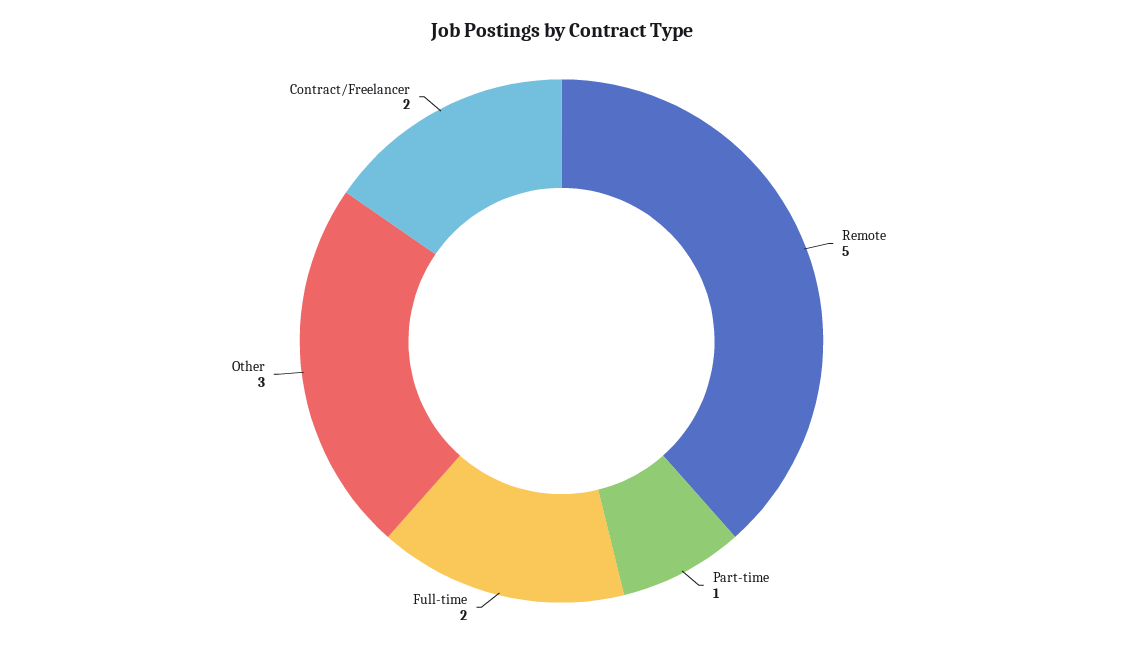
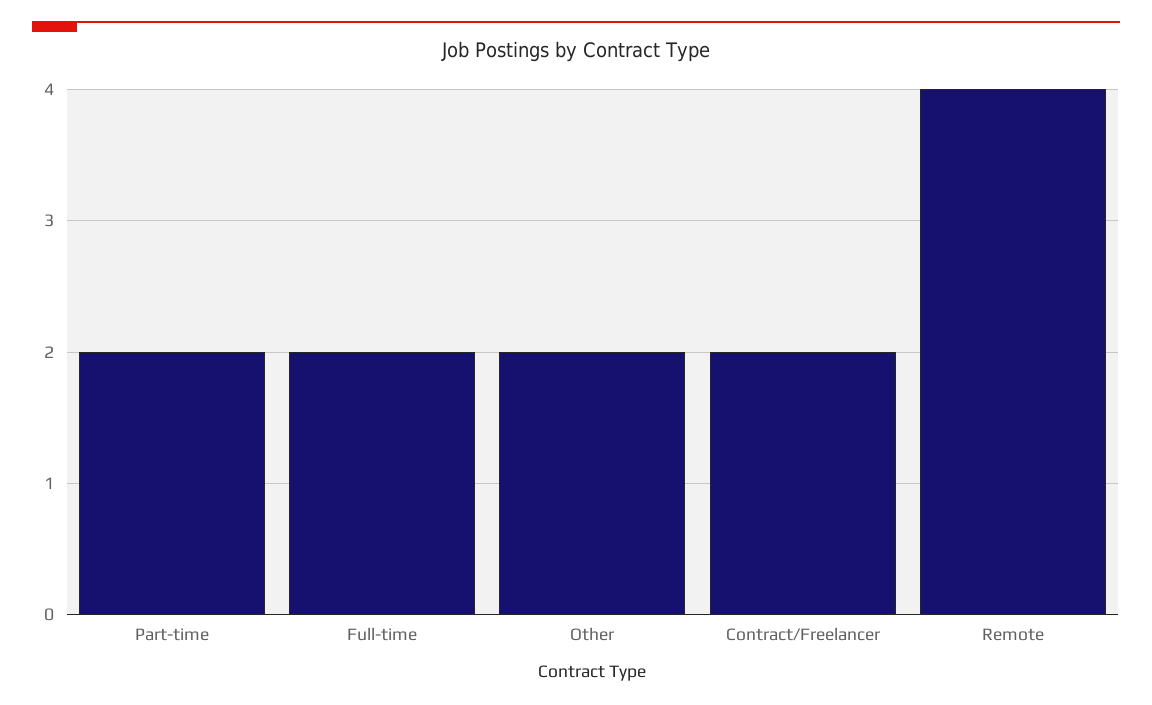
Remote: 5 -> 4
Part-time: 1 -> 2
Other: 3 -> 2

